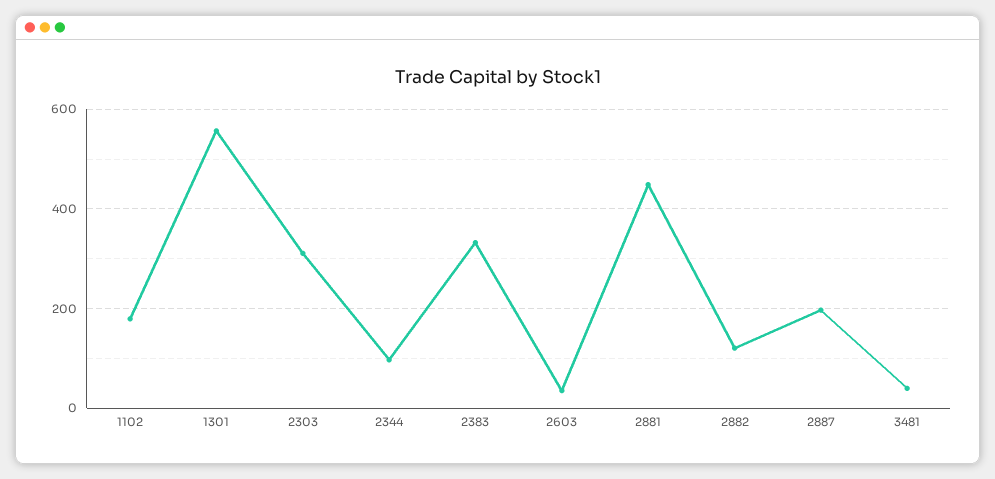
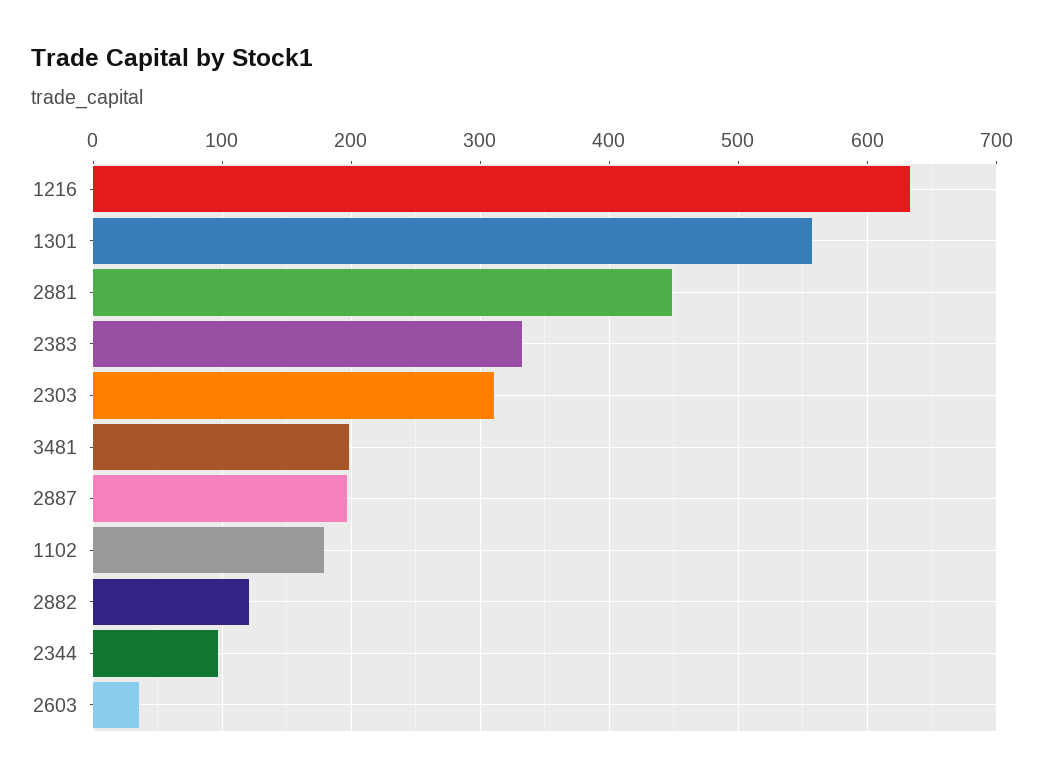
3481: 40 -> 200
1216: none -> 630

